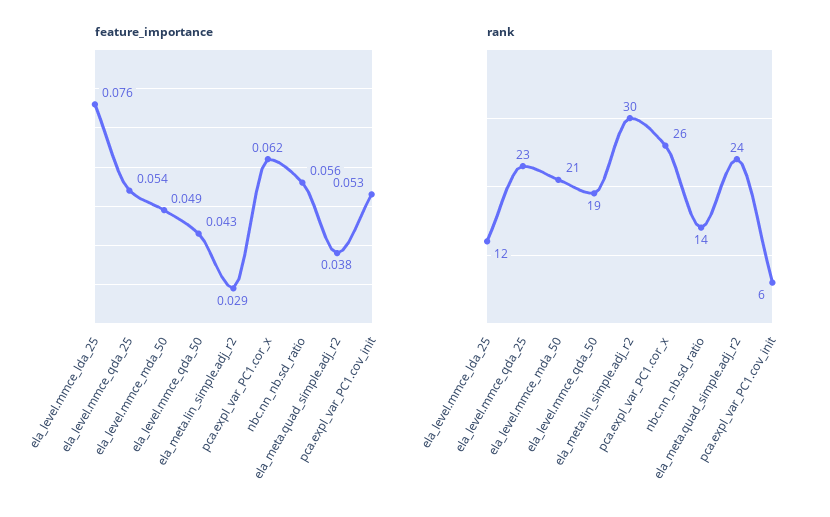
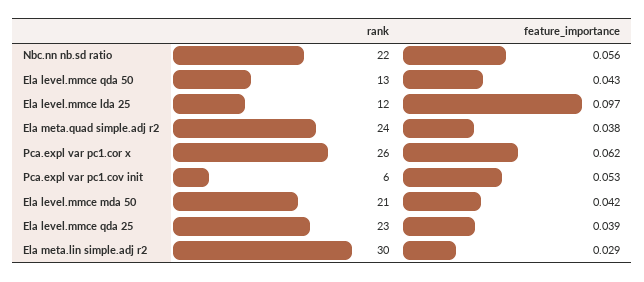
feature_importance, ela_level.mmce_lda_25: 0.076 -> 0.097
feature_importance, ela_level.mmce_qda_25: 0.054 -> 0.039
feature_importance, ela_level.mmce_mda_50: 0.049 -> 0.042
rank, ela_level.mmce_qda_50: 19 -> 13
rank, nbc.nn_nb.sd_ratio: 14 -> 22

